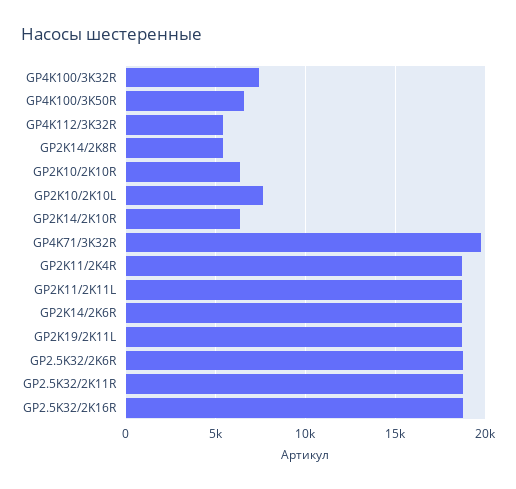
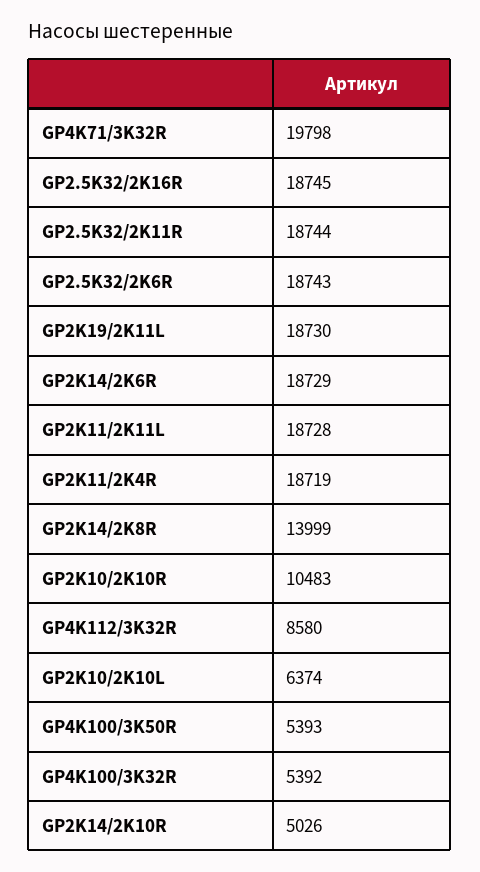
GP4K100/3K32R: 7500 -> 5392
GP4K100/3K50R: 6500 -> 5393
GP4K112/3K32R: 5500 -> 8580
GP2K14/2K8R: 5500 -> 13999
GP2K10/2K10R: 6500 -> 10483
GP2K10/2K10L: 7500 -> 6374
GP2K14/2K10R: 6500 -> 5026

